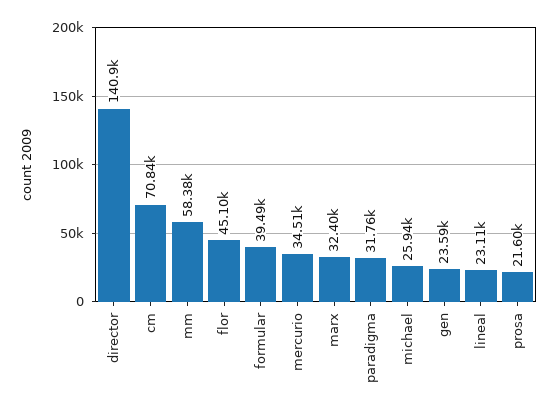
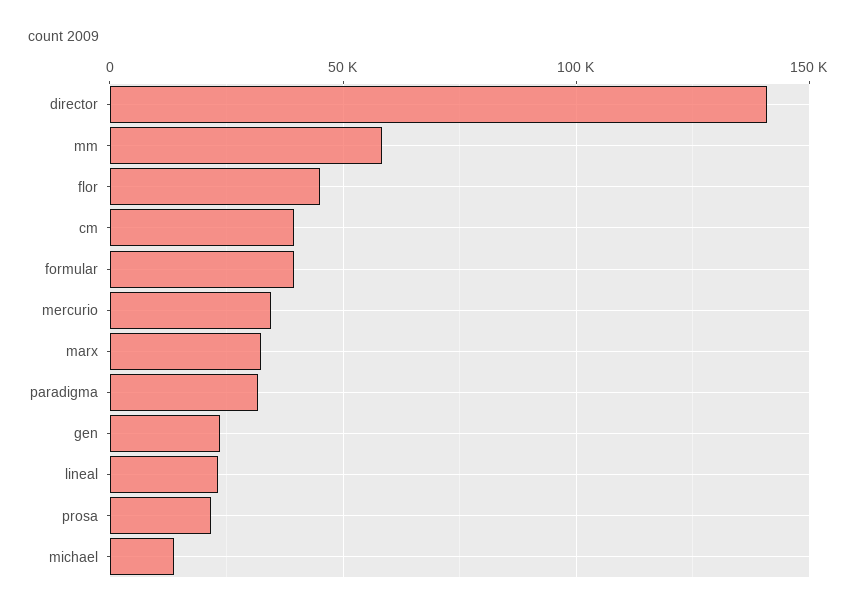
cm: 70840 -> 40000
michael: 25940 -> 15000

